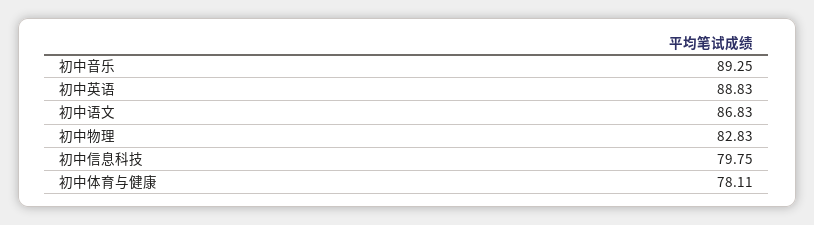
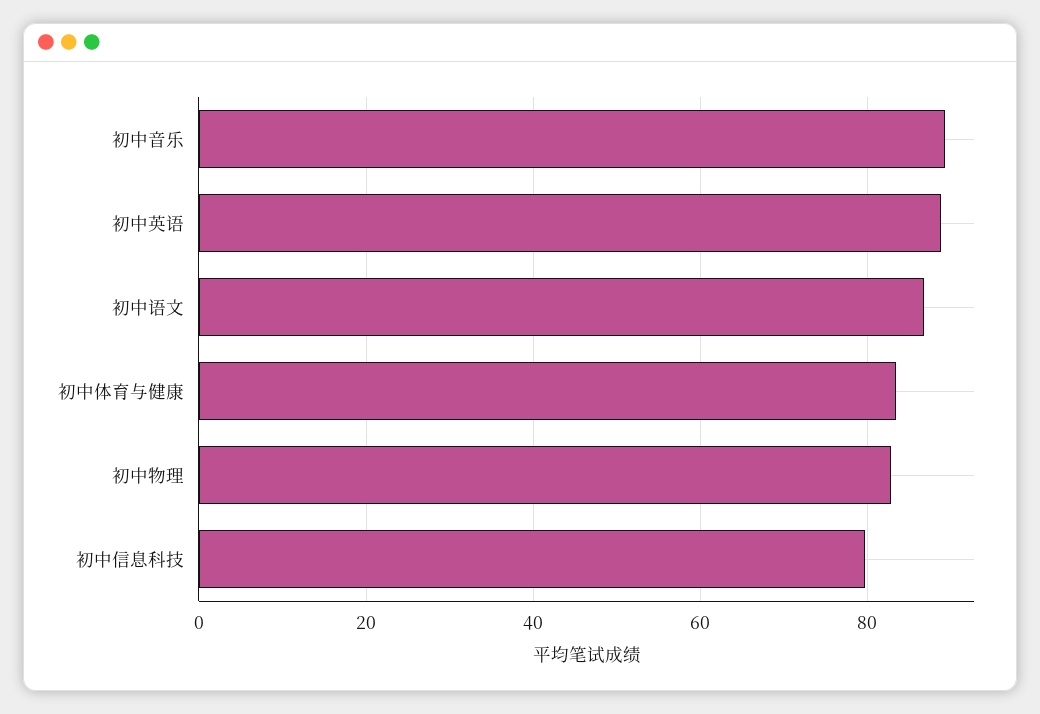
初中体育与健康: 78.11 -> 84

